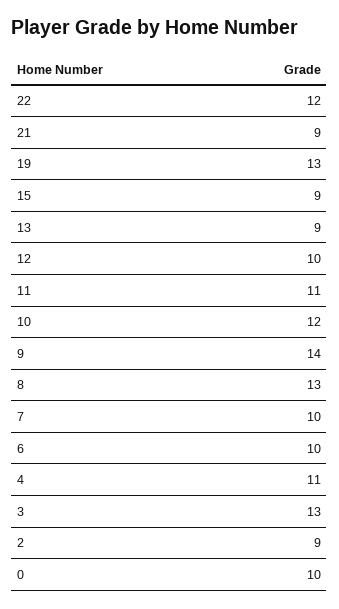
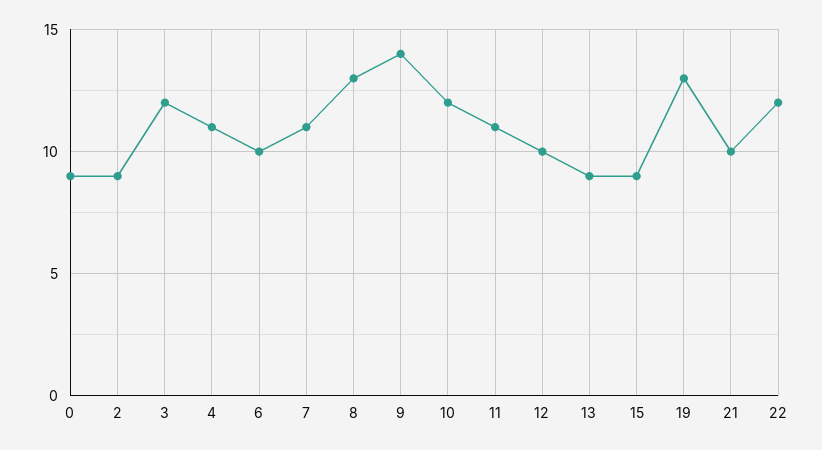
21: 9 -> 10
7: 10 -> 11
3: 13 -> 12
0: 10 -> 9

